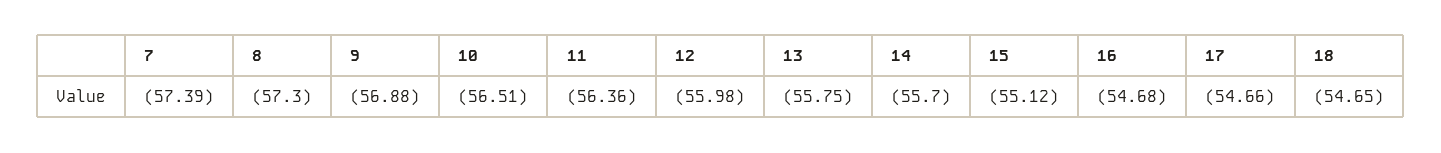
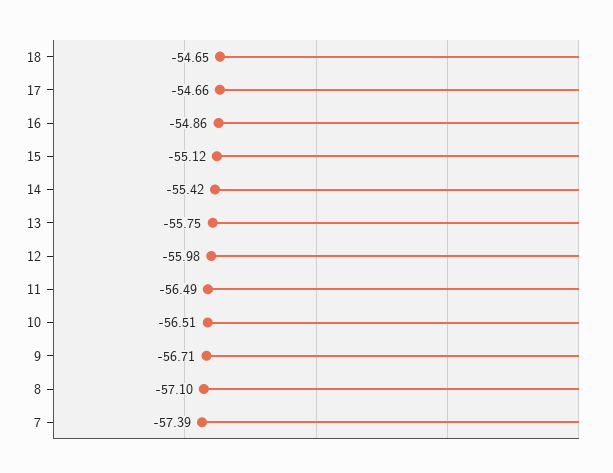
8: -57.3 -> -57.1
9: -56.88 -> -56.71
11: -56.36 -> -56.49
14: -55.7 -> -55.42
16: -54.68 -> -54.86

